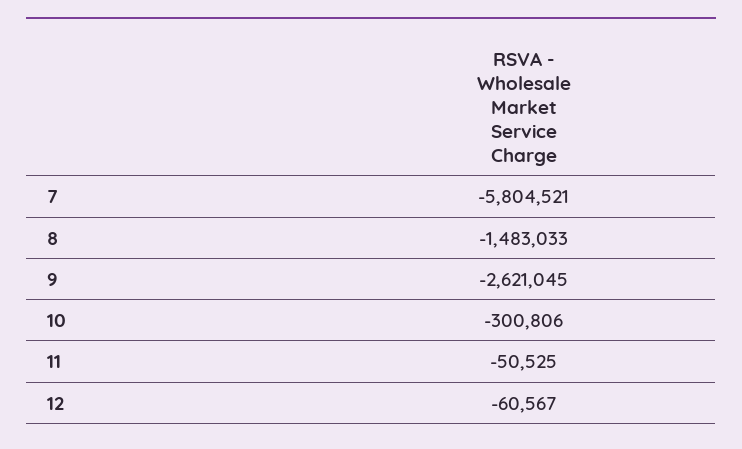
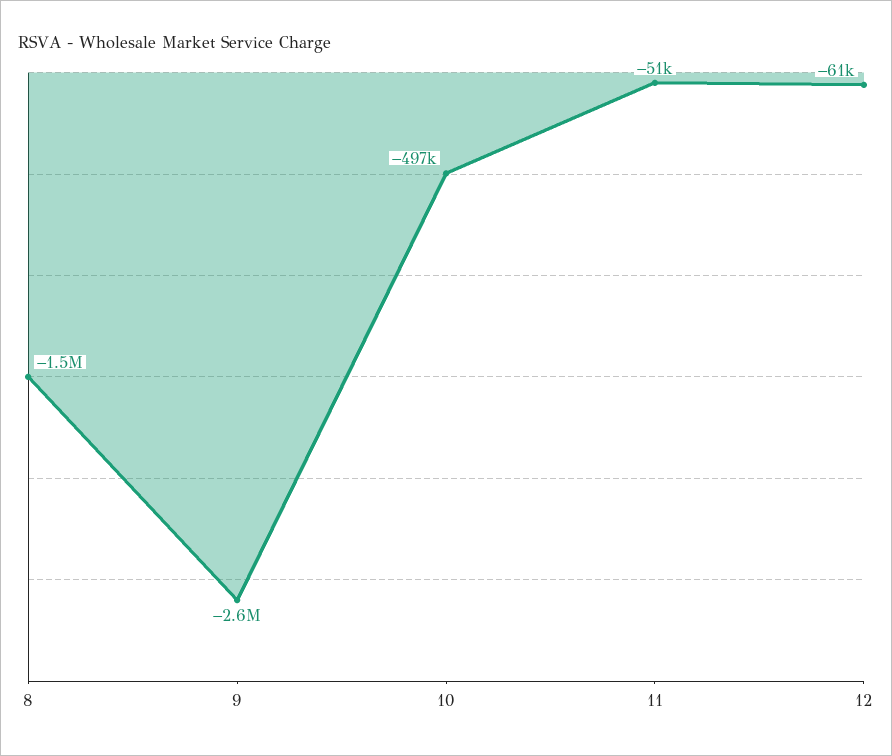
7: -5804521 -> none
10: -300806 -> -497000

